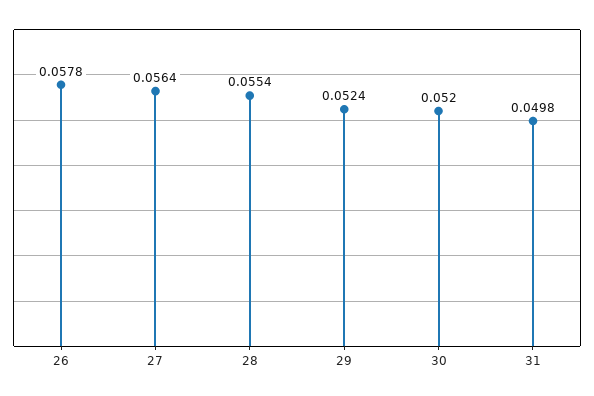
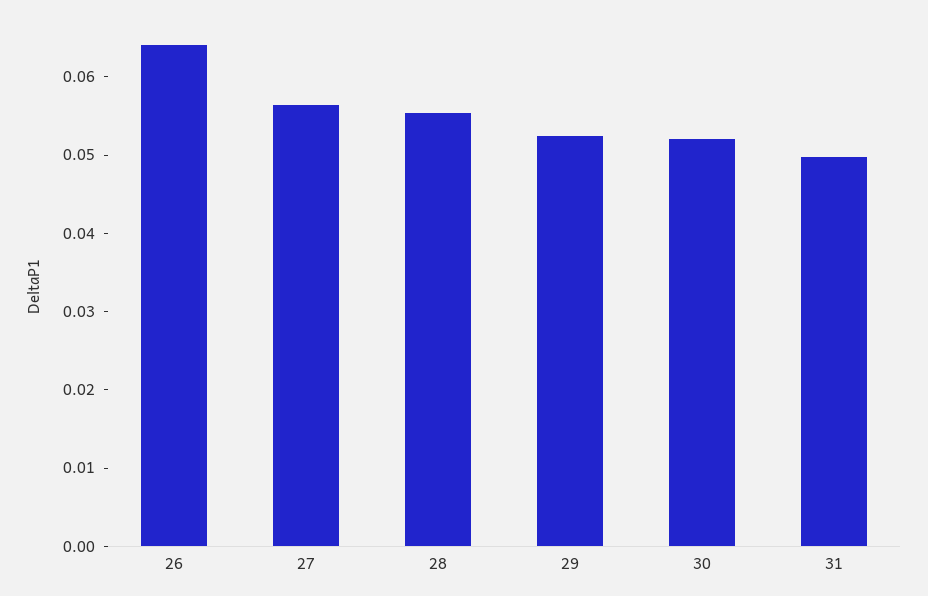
26: 0.0578 -> 0.064

